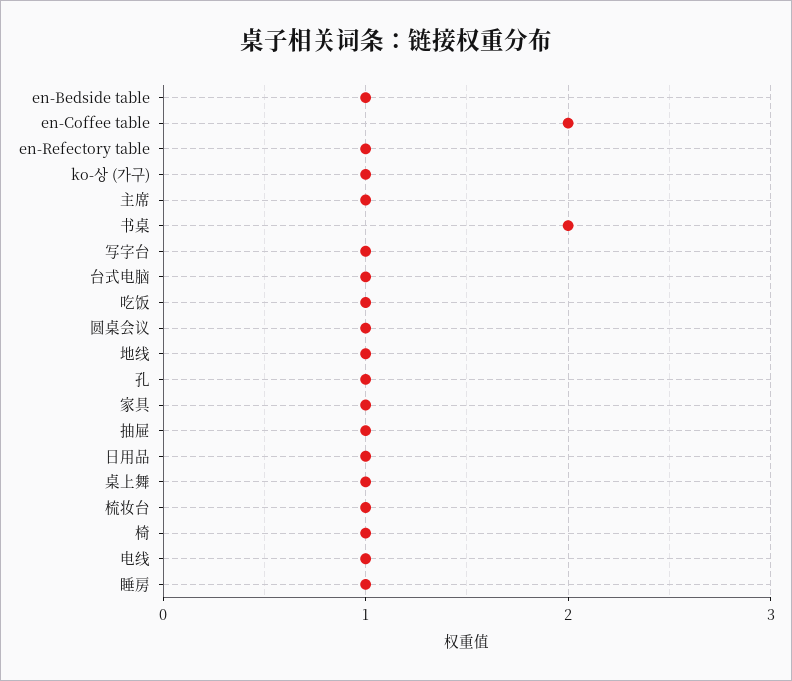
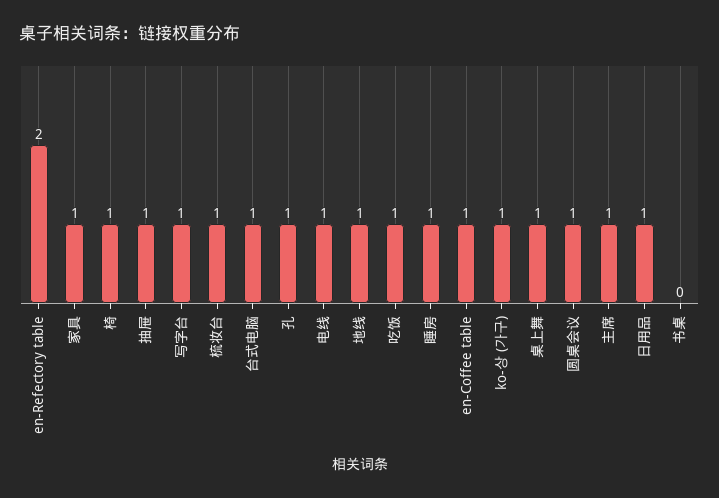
en-Bedside table: 1 -> none
en-Coffee table: 2 -> 1
en-Refectory table: 1 -> 2
书桌: 2 -> 0

